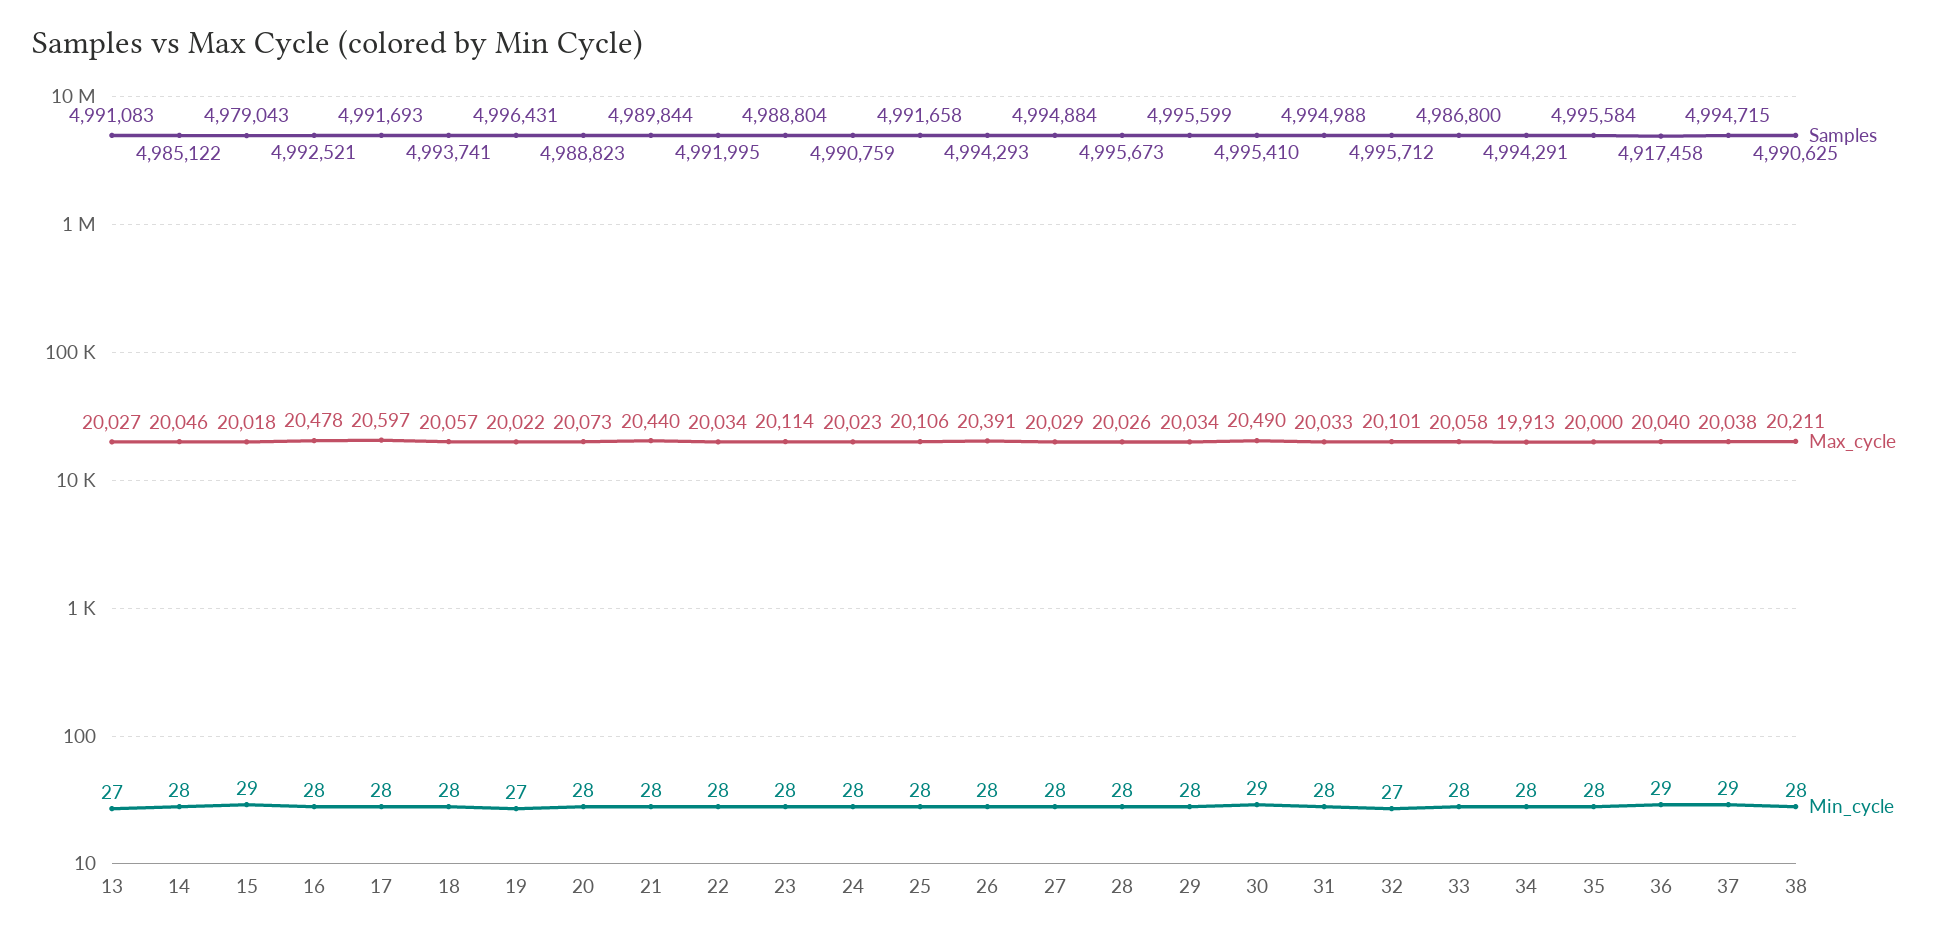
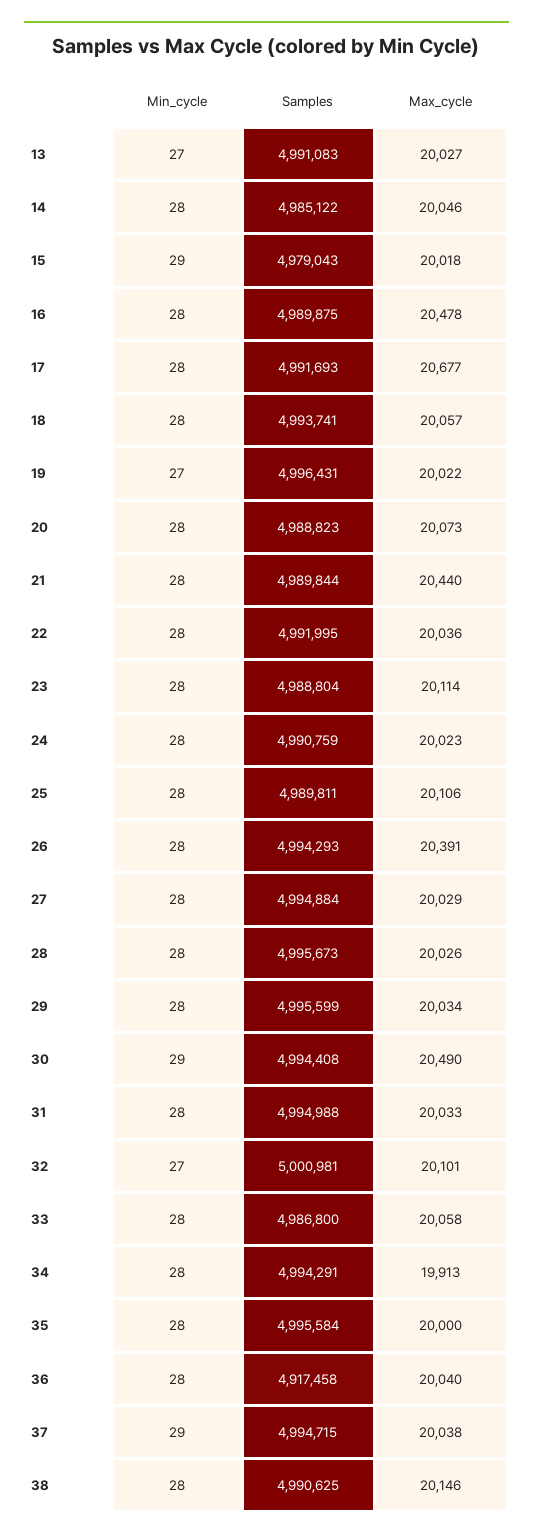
Samples, 16: 4992521 -> 4989875
Max_cycle, 17: 20597 -> 20677
Max_cycle, 22: 20034 -> 20036
Samples, 25: 4991658 -> 4989811
Samples, 30: 4995410 -> 4994408
Samples, 32: 4995712 -> 5000981
Min_cycle, 36: 29 -> 28
Max_cycle, 38: 20211 -> 20146

